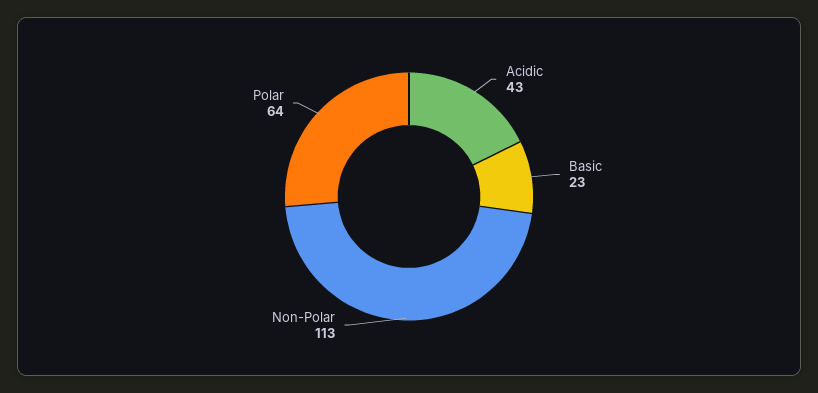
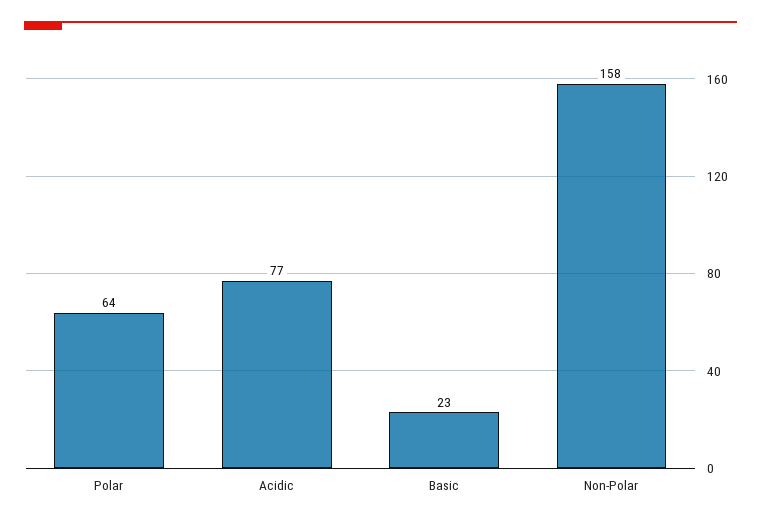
Acidic: 43 -> 77
Non-Polar: 113 -> 158

